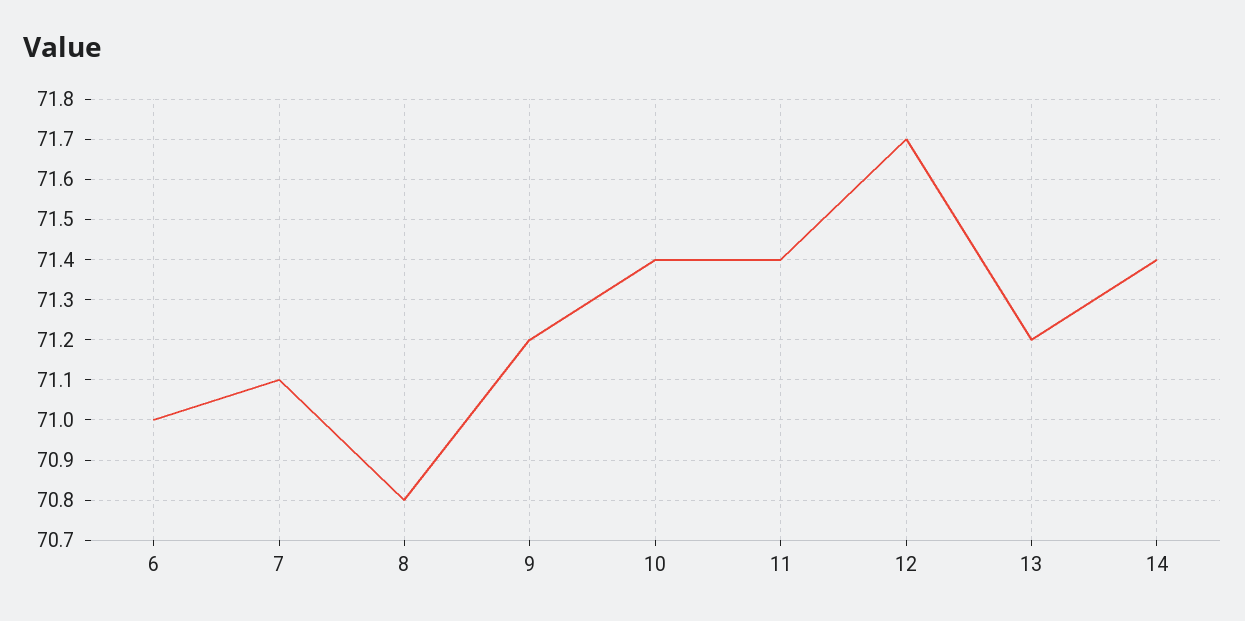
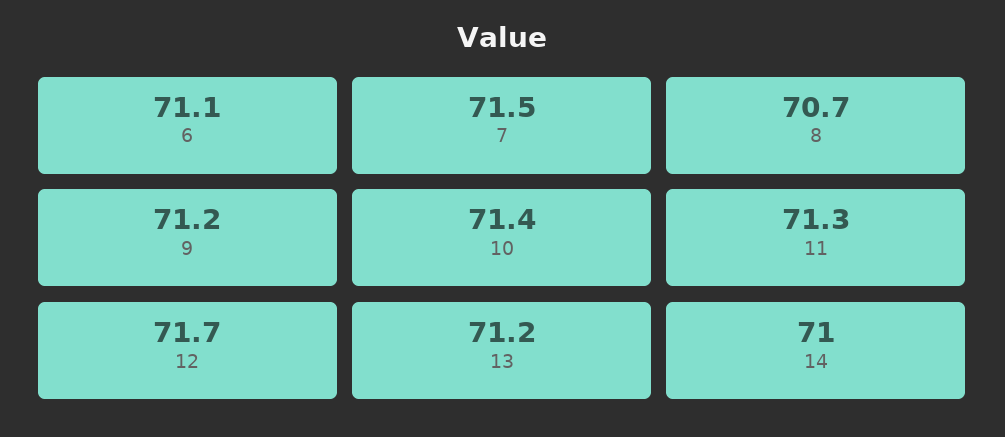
6: 71 -> 71.1
7: 71.1 -> 71.5
8: 70.8 -> 70.7
11: 71.4 -> 71.3
14: 71.4 -> 71

